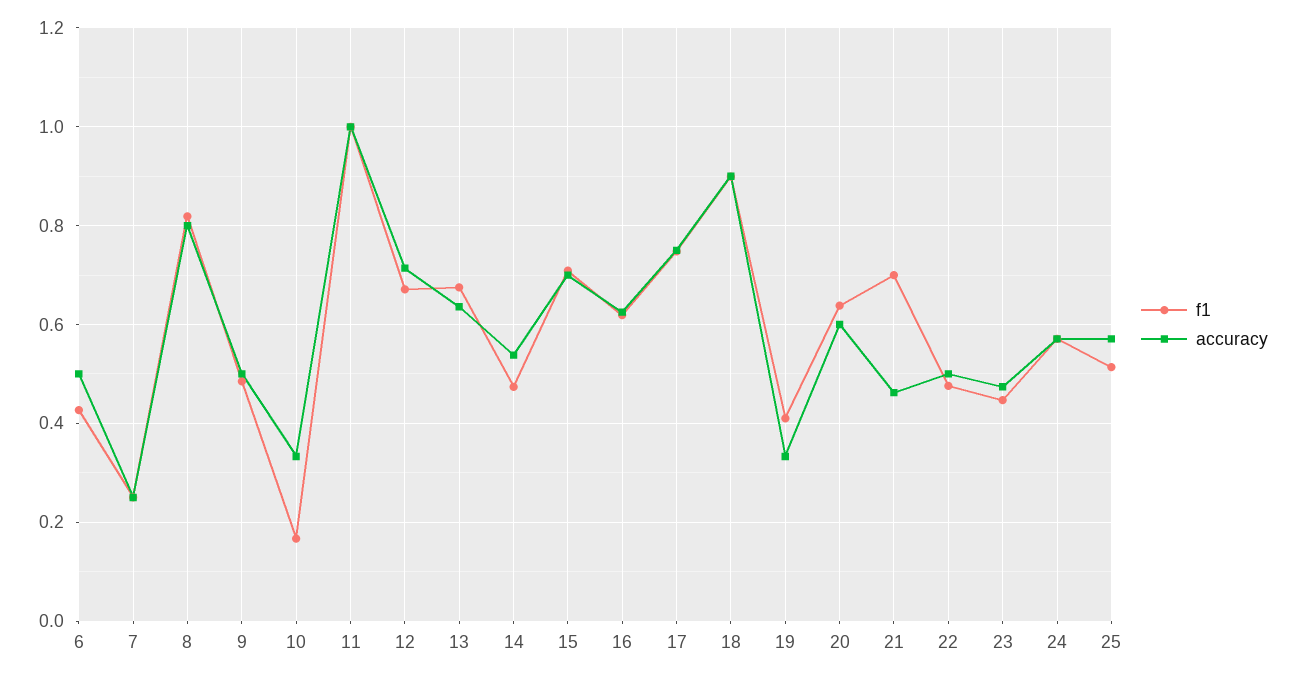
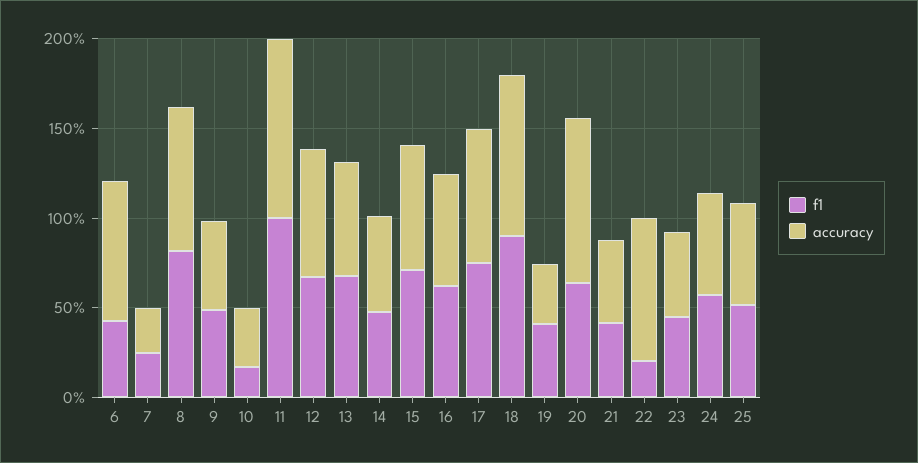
accuracy, 6: 0.5 -> 0.8
accuracy, 20: 0.6 -> 0.9
f1, 21: 0.7 -> 0.4
f1, 22: 0.48 -> 0.2
accuracy, 22: 0.5 -> 0.8

